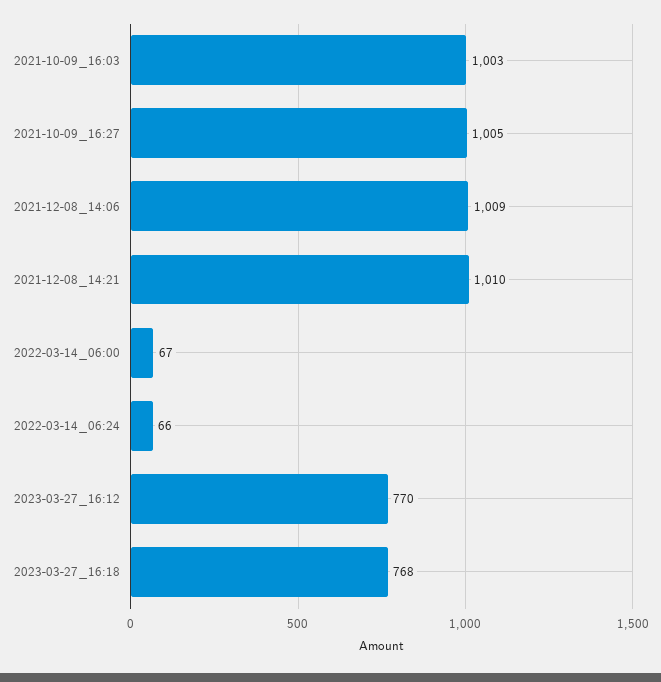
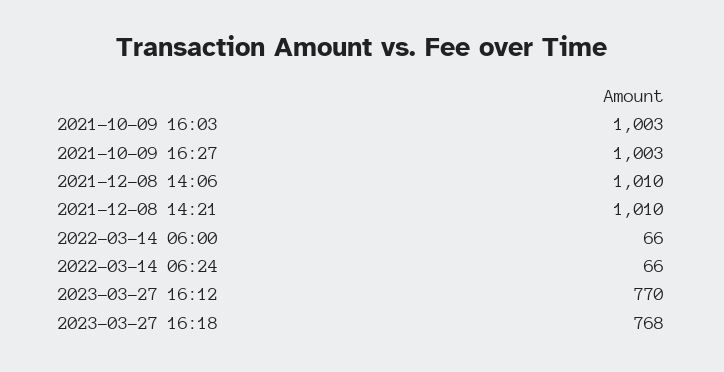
2021-10-09_16:27: 1005 -> 1003
2021-12-08_14:06: 1009 -> 1010
2022-03-14_06:00: 67 -> 66

